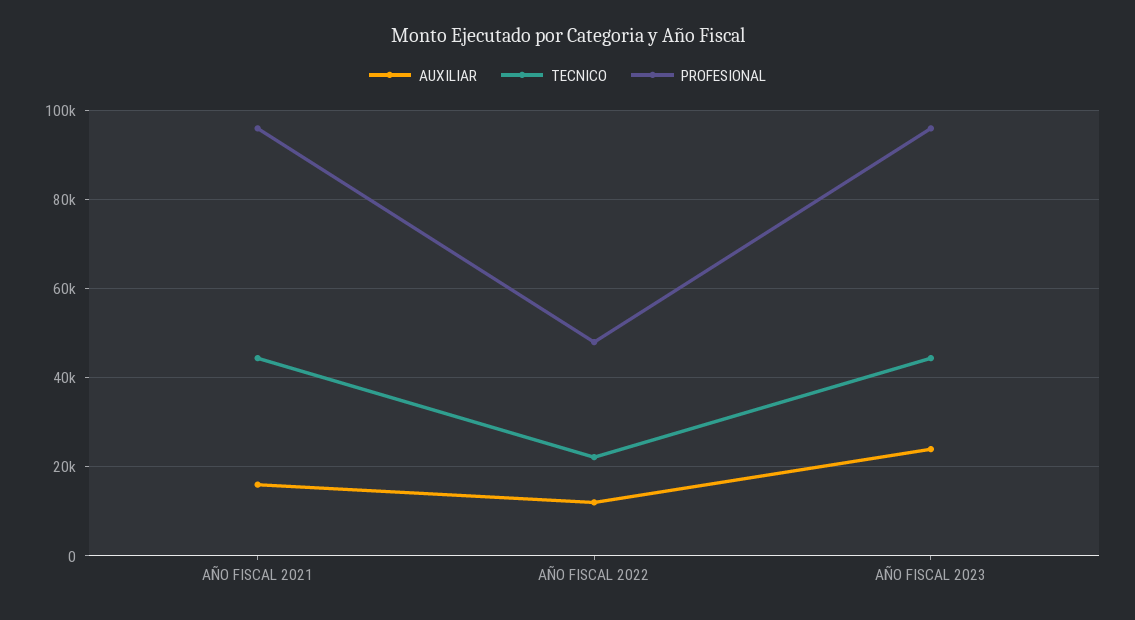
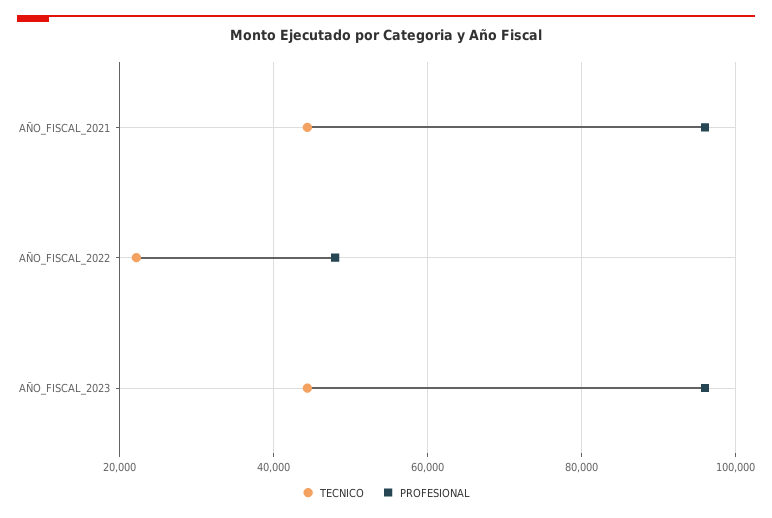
AUXILIAR, AÑO FISCAL 2021: 16000 -> none
AUXILIAR, AÑO FISCAL 2022: 12000 -> none
AUXILIAR, AÑO FISCAL 2023: 24000 -> none

